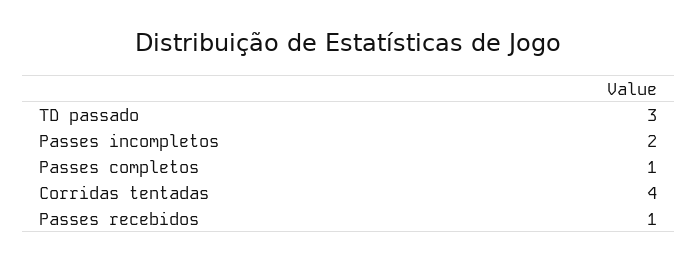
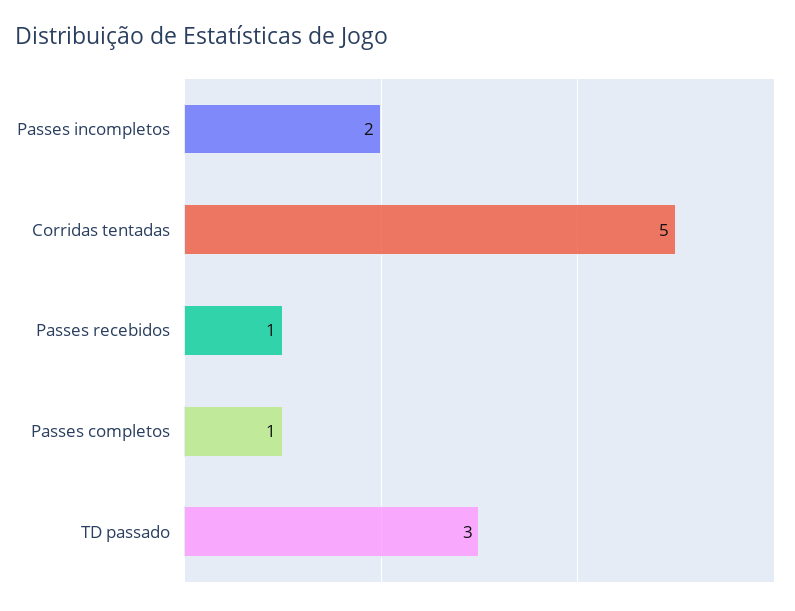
Corridas tentadas: 4 -> 5

